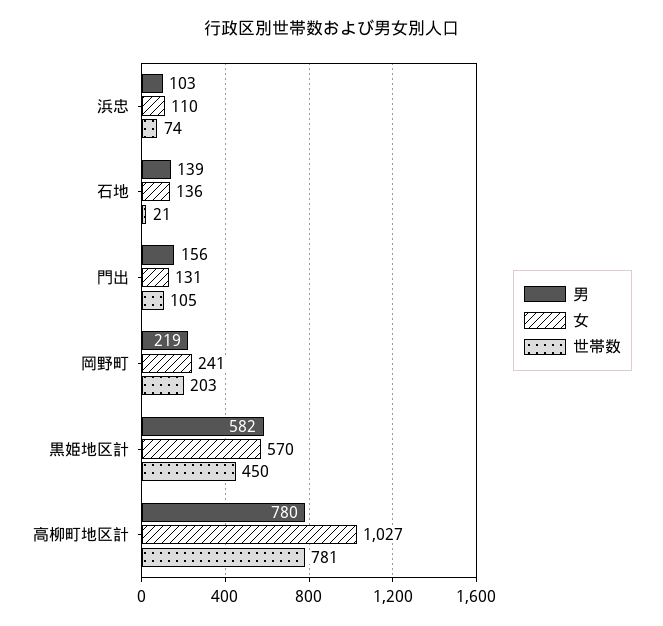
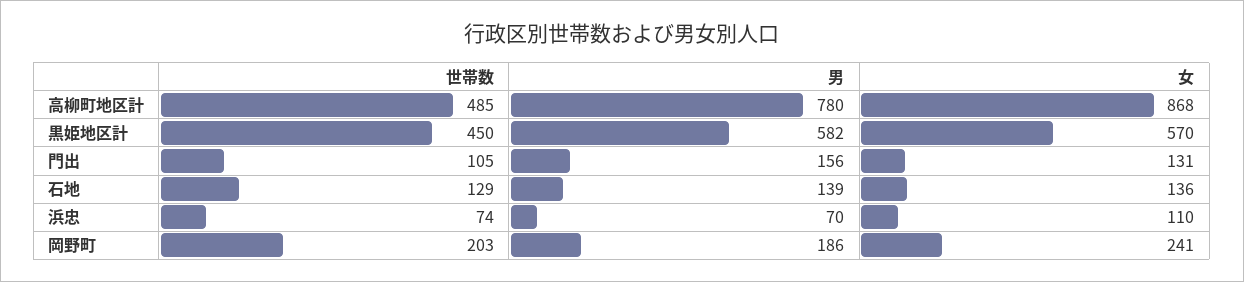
男, 浜忠: 103 -> 70
世帯数, 石地: 21 -> 129
男, 岡野町: 219 -> 186
女, 高柳町地区計: 1027 -> 868
世帯数, 高柳町地区計: 781 -> 485

